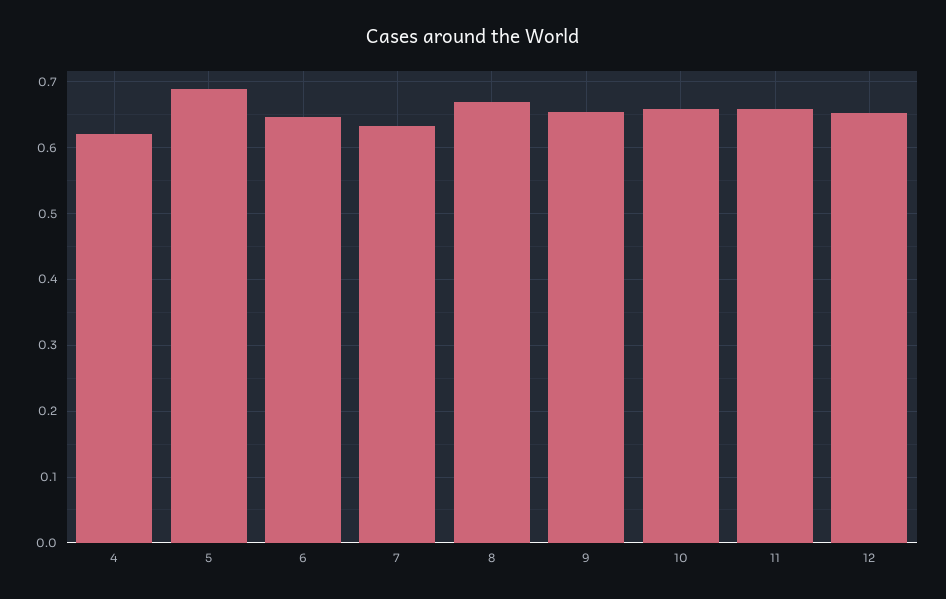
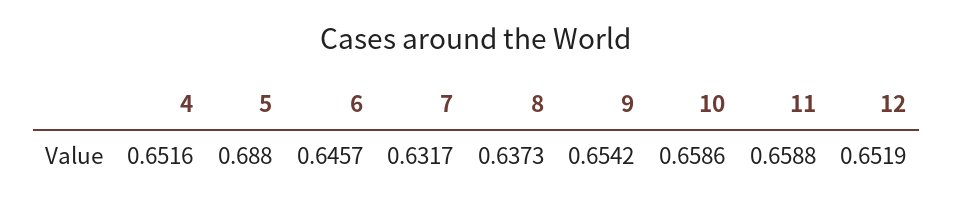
4: 0.62 -> 0.6516
8: 0.67 -> 0.6373

